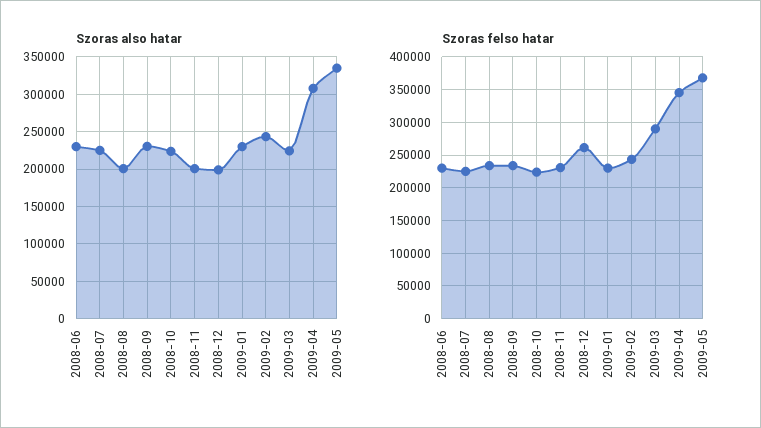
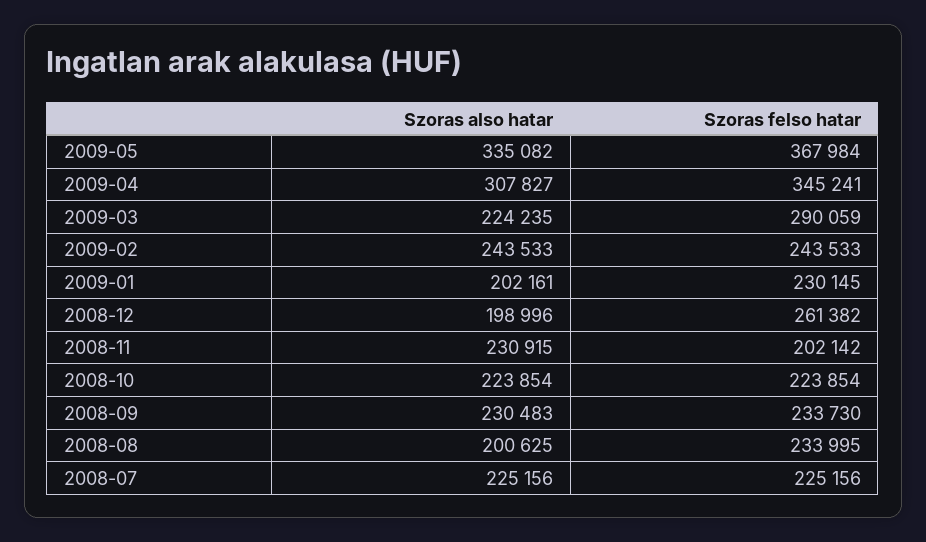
Szoras also hatar, 2008-06: 230000 -> none
Szoras also hatar, 2008-11: 200000 -> 230915
Szoras also hatar, 2009-01: 230000 -> 202161
Szoras felso hatar, 2008-06: 230000 -> none
Szoras felso hatar, 2008-11: 230000 -> 202142

